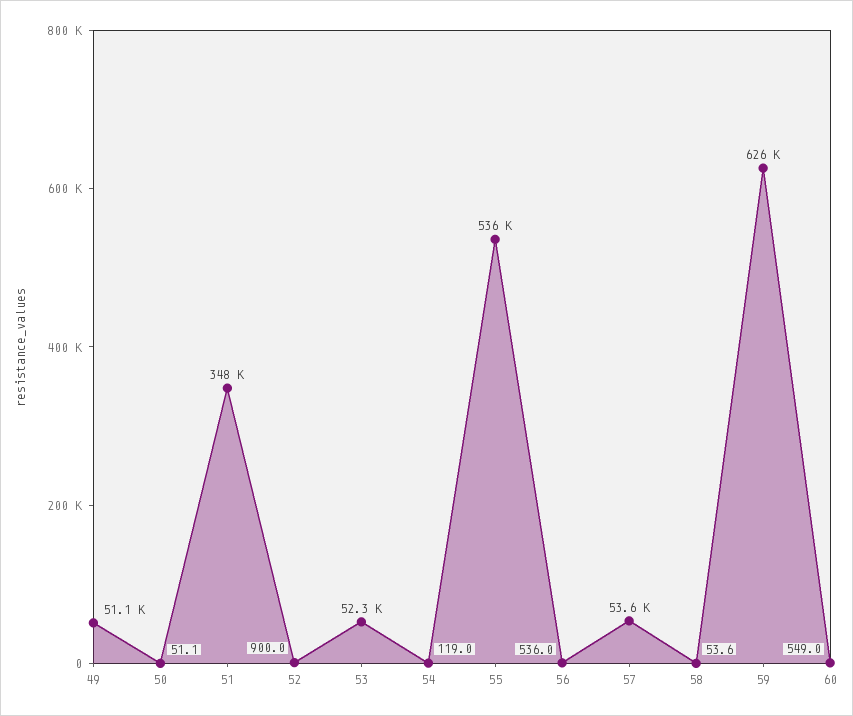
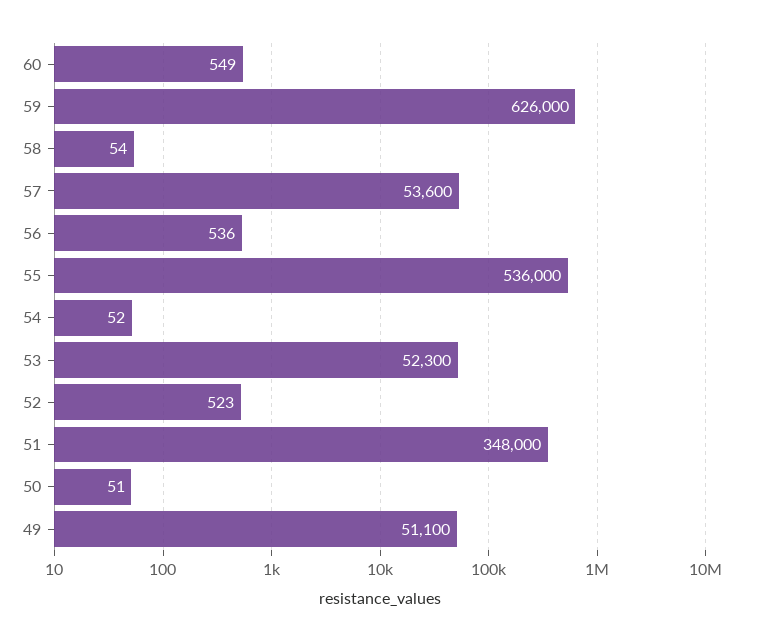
52: 900 -> 523
54: 119 -> 52

